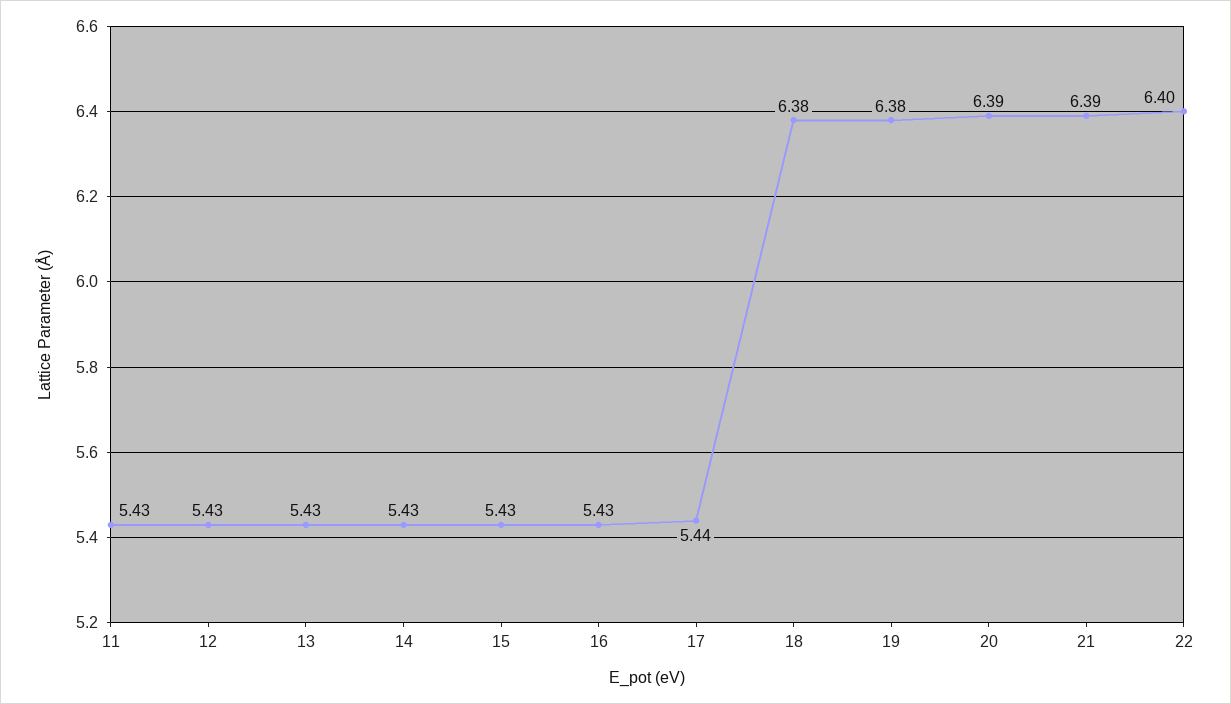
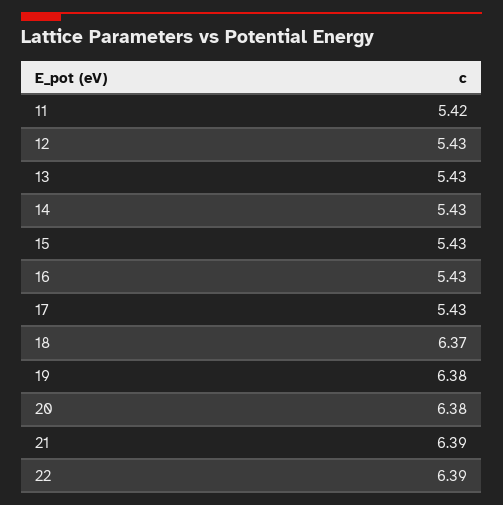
11: 5.43 -> 5.42
17: 5.44 -> 5.43
18: 6.38 -> 6.37
20: 6.39 -> 6.38
22: 6.4 -> 6.39

